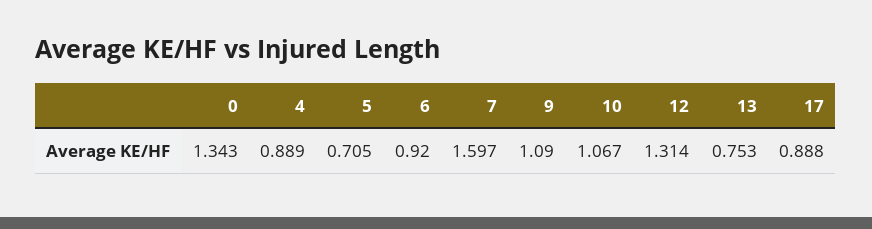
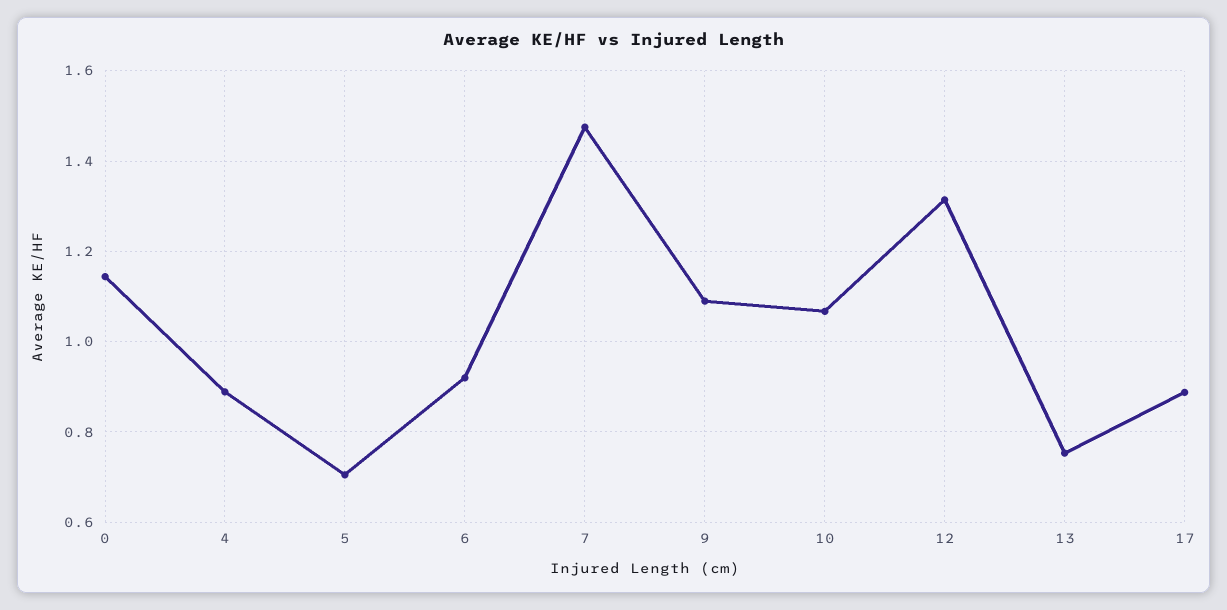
0: 1.343 -> 1.14
7: 1.597 -> 1.48

